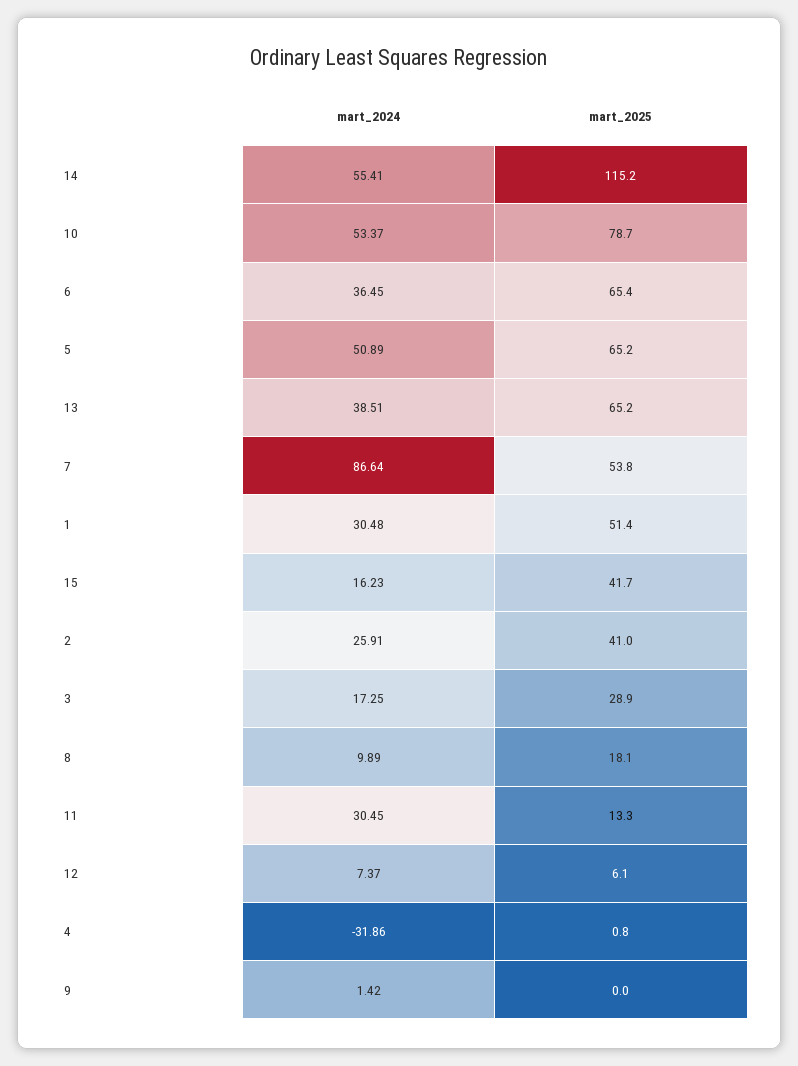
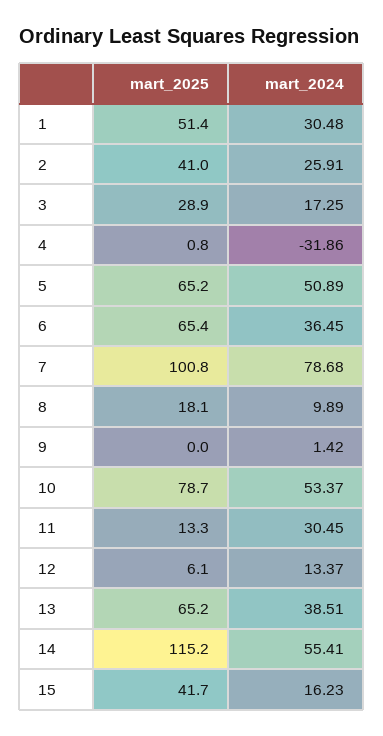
mart_2024, 7: 86.64 -> 78.68
mart_2025, 7: 53.8 -> 100.8
mart_2024, 12: 7.37 -> 13.37

